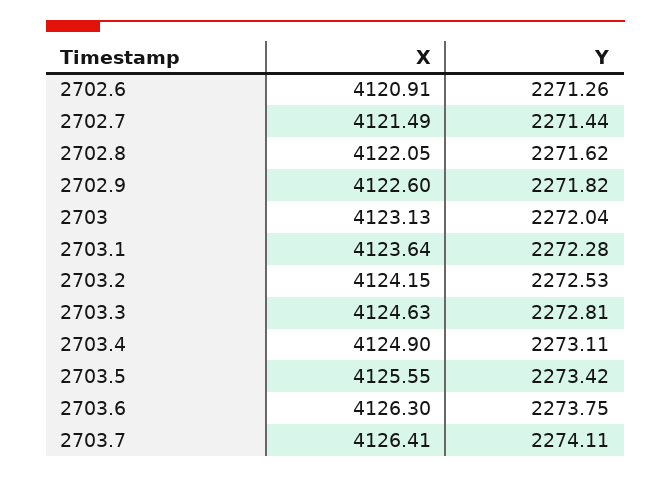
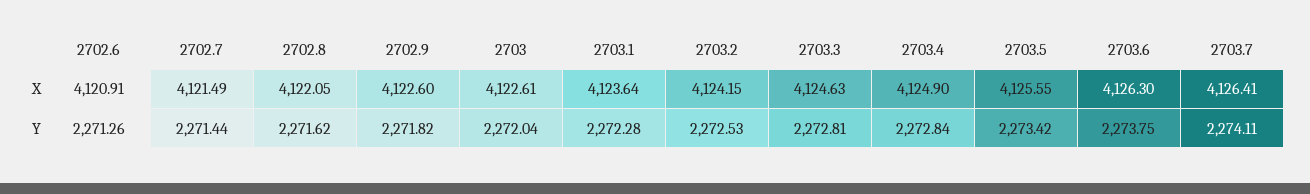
X, 2703: 4123.13 -> 4122.61
Y, 2703.4: 2273.11 -> 2272.84

